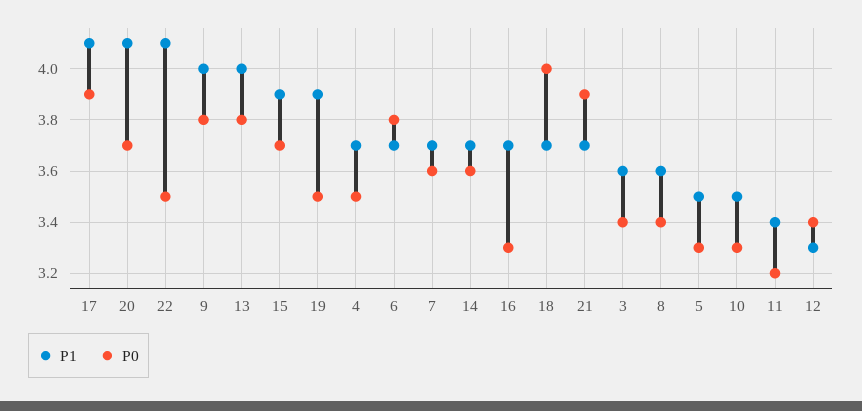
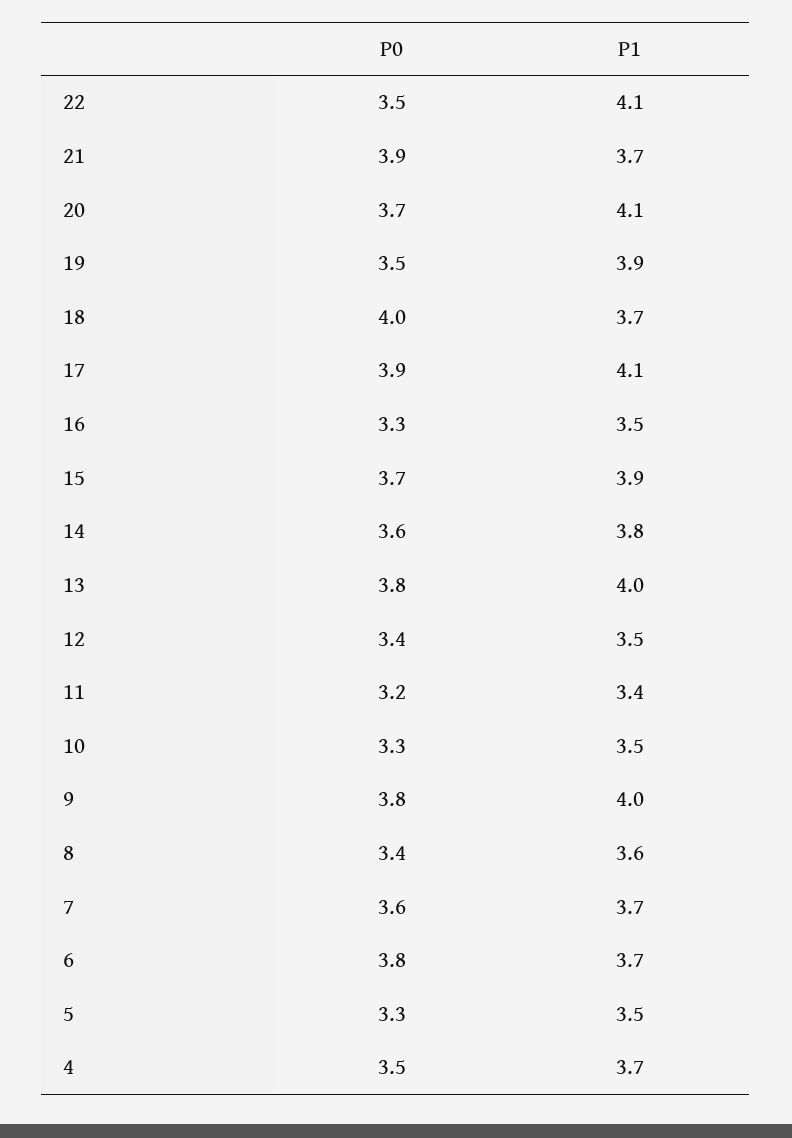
P1, 14: 3.7 -> 3.8
P1, 16: 3.7 -> 3.5
P1, 3: 3.6 -> none
P0, 3: 3.4 -> none
P1, 12: 3.3 -> 3.5

